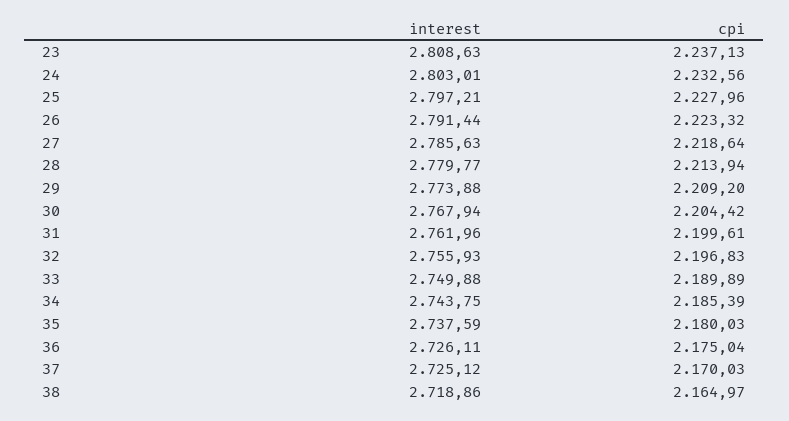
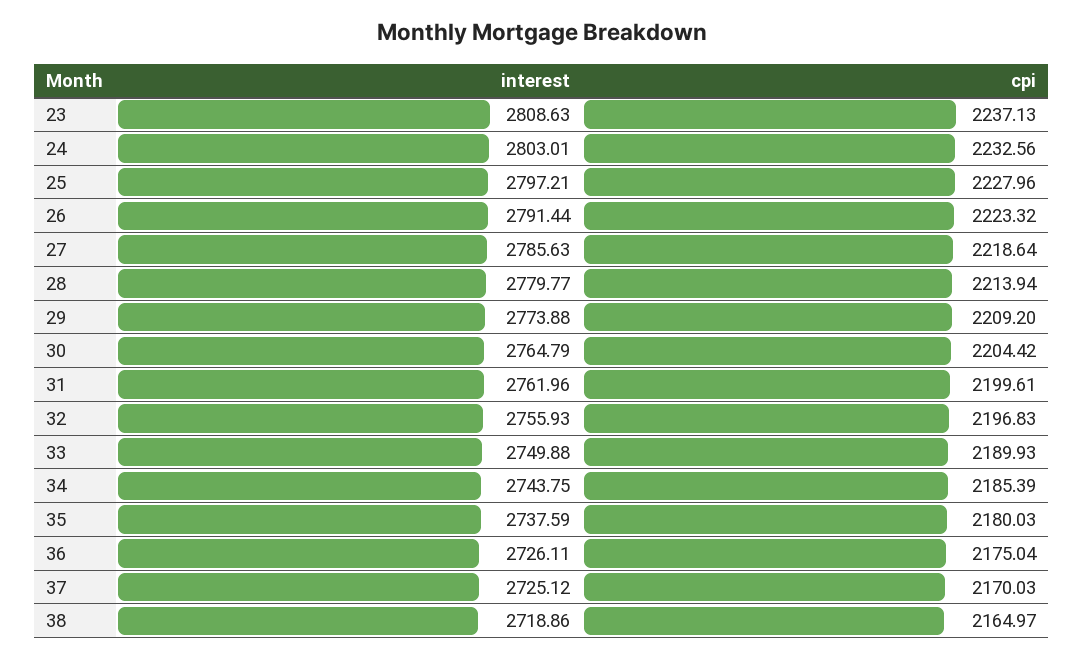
interest, 30: 2767.94 -> 2764.79
cpi, 33: 2189.89 -> 2189.93

